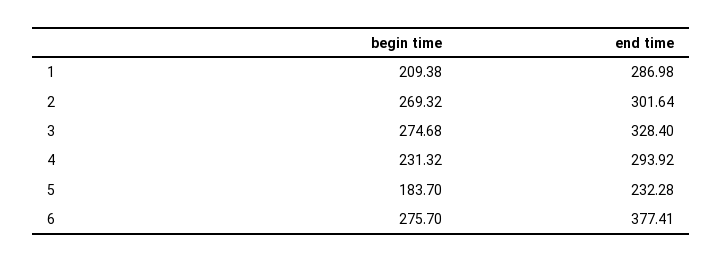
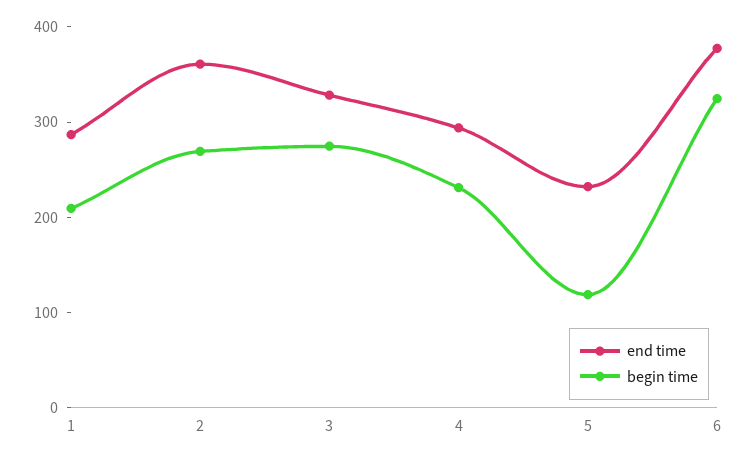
end time, 2: 301.64 -> 360
begin time, 5: 183.7 -> 120
begin time, 6: 275.7 -> 320

